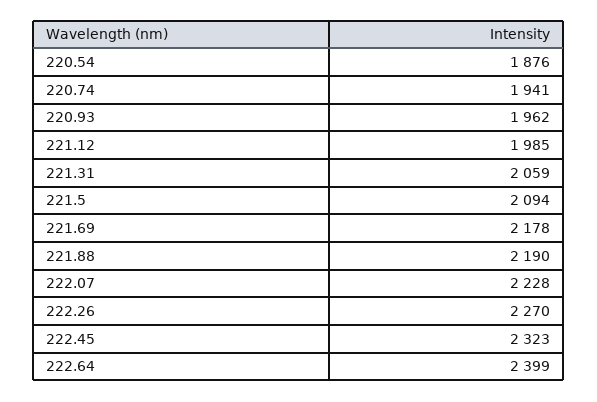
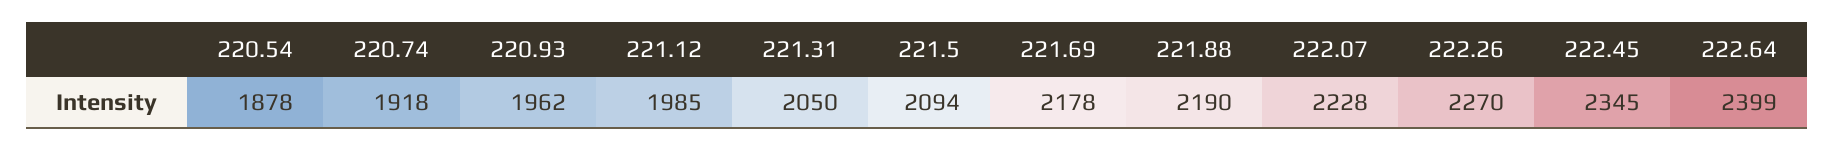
220.54: 1876 -> 1878
220.74: 1941 -> 1918
221.31: 2059 -> 2050
222.45: 2323 -> 2345

